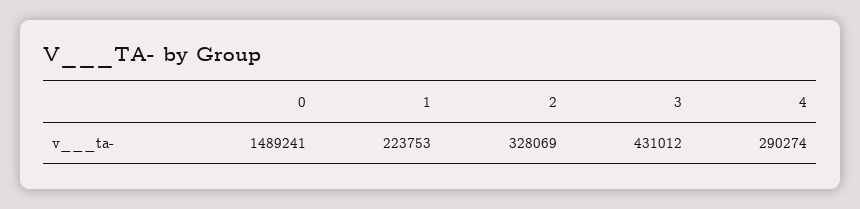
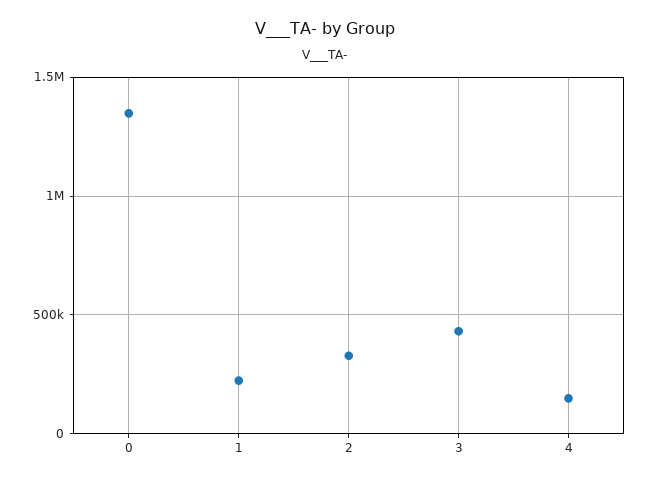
0: 1489241 -> 1350000
4: 290274 -> 150000

